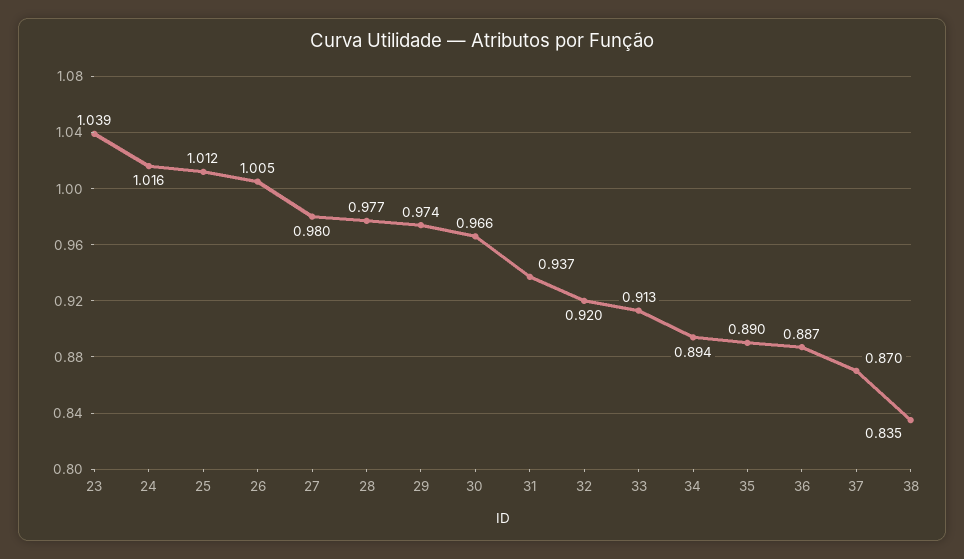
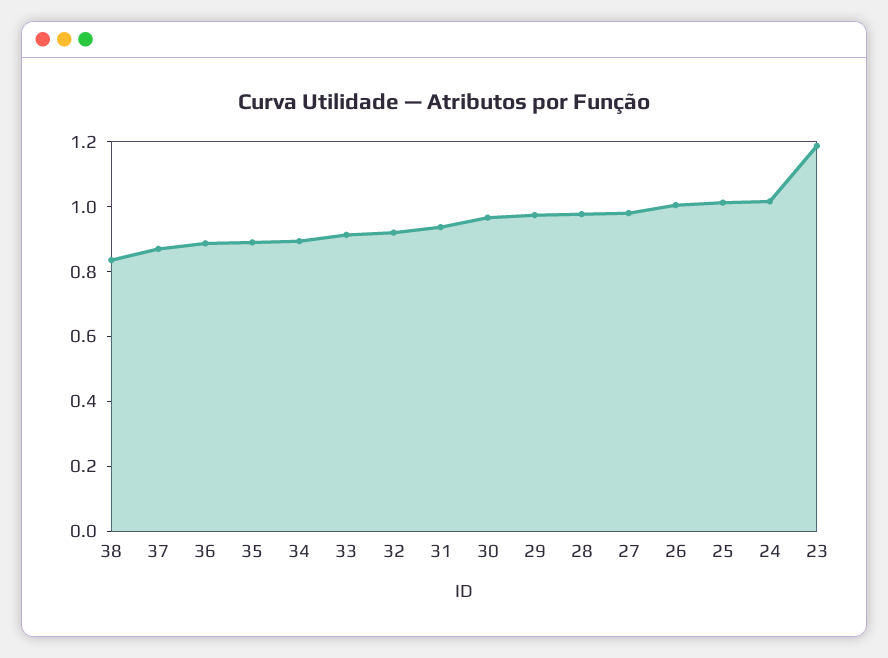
23: 1.039 -> 1.2

